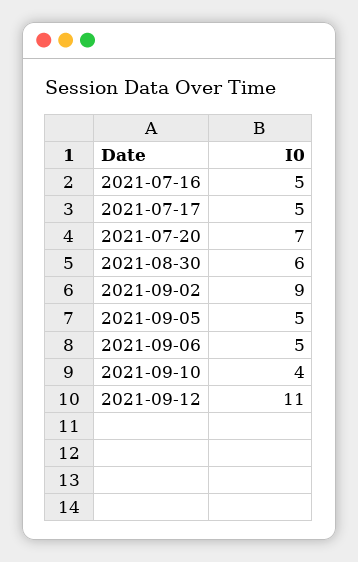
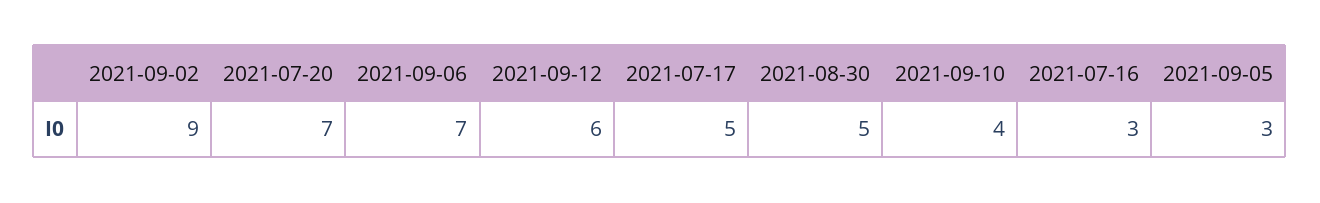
2021-07-16: 5 -> 3
2021-08-30: 6 -> 5
2021-09-05: 5 -> 3
2021-09-06: 5 -> 7
2021-09-12: 11 -> 6

